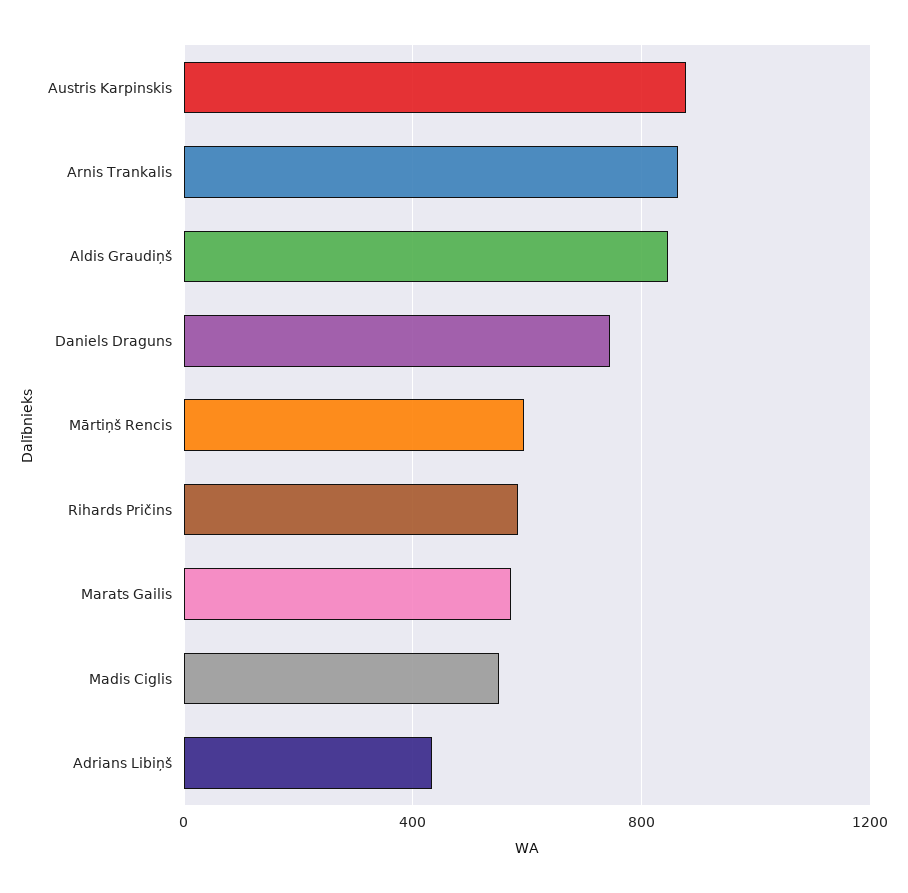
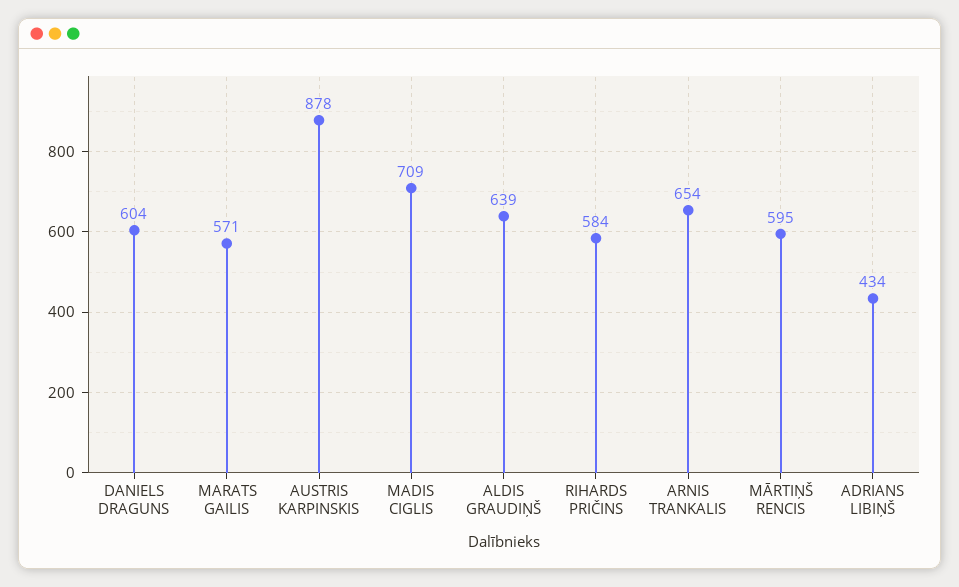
Arnis Trankalis: 850 -> 654
Aldis Graudiņš: 850 -> 639
Daniels Draguns: 750 -> 604
Madis Ciglis: 550 -> 709

